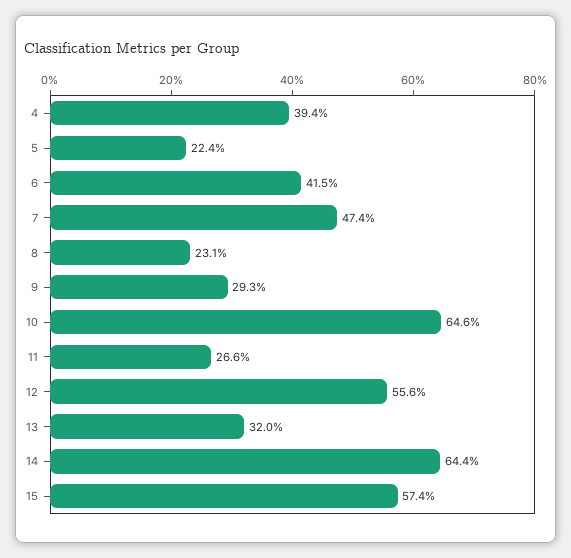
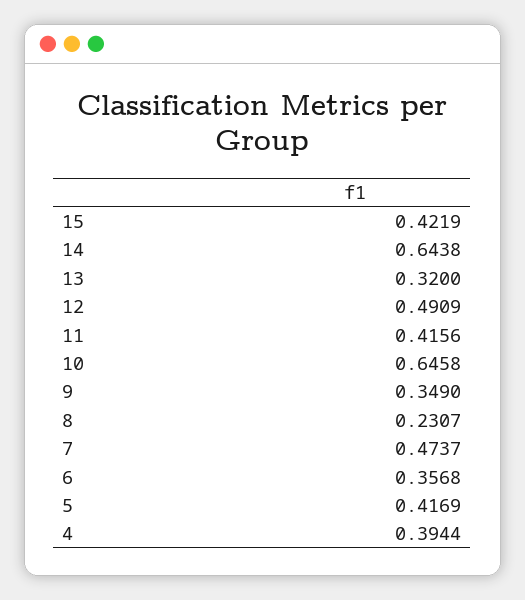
5: 0.224 -> 0.4169
6: 0.415 -> 0.3568
9: 0.293 -> 0.349
11: 0.266 -> 0.4156
12: 0.556 -> 0.4909
15: 0.574 -> 0.4219

